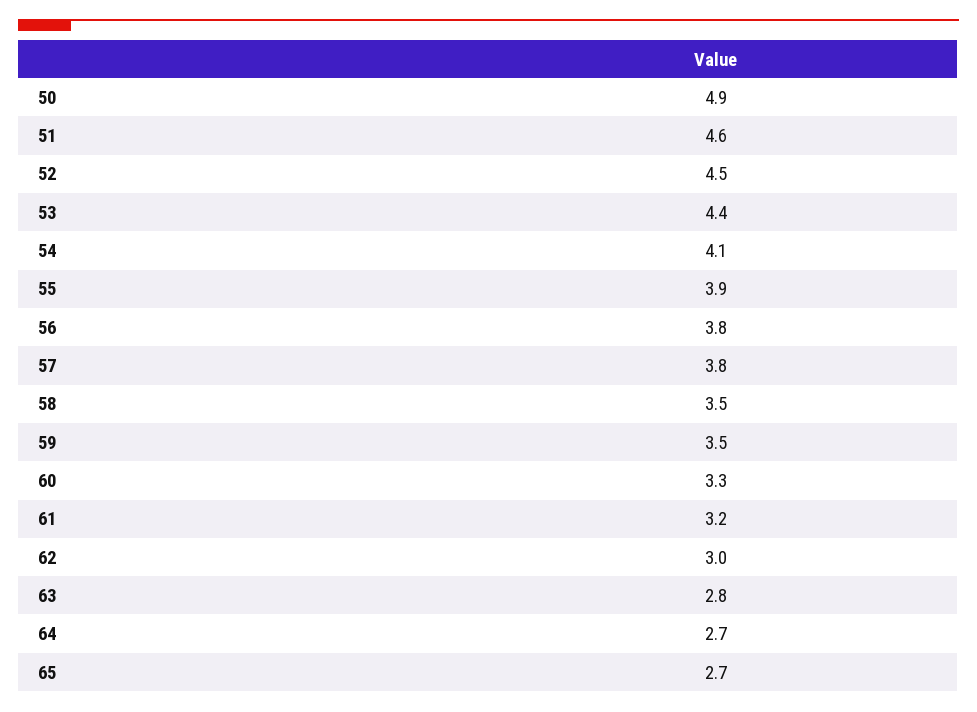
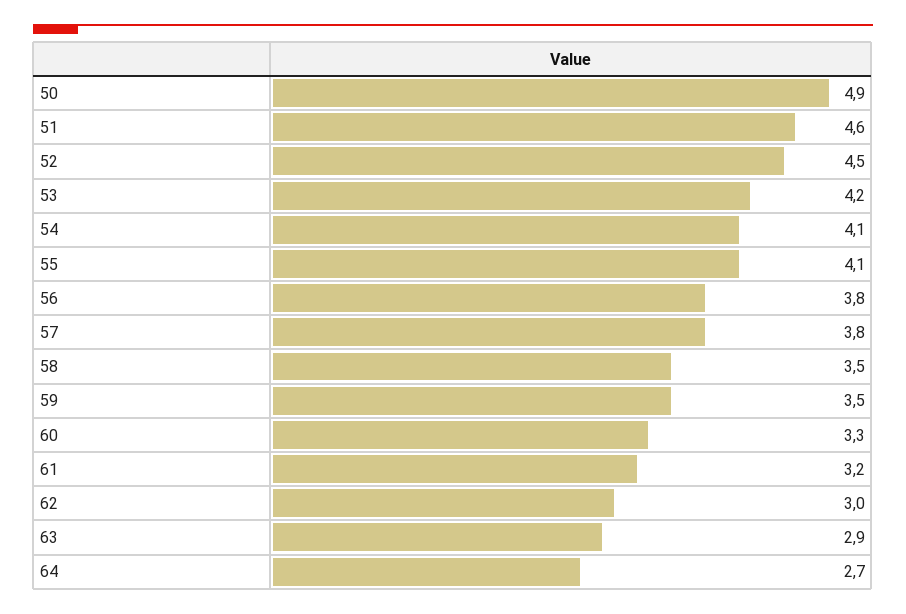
53: 4.4 -> 4.2
55: 3.9 -> 4.1
63: 2.8 -> 2.9
65: 2.7 -> none

